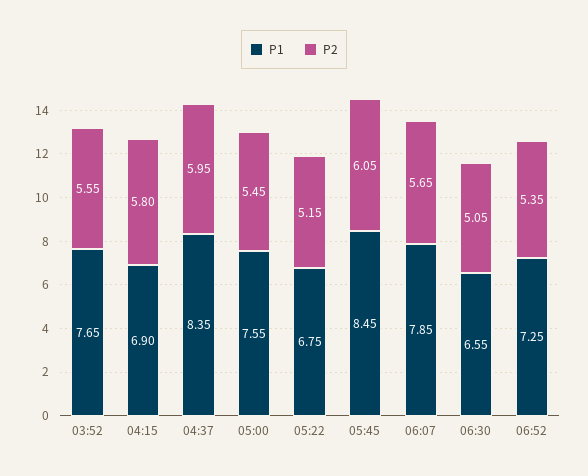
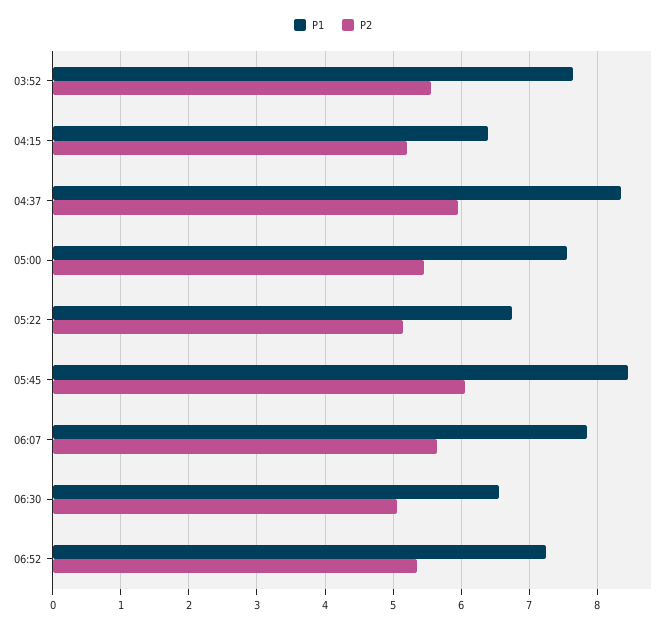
P1, 04:15: 6.9 -> 6.4
P2, 04:15: 5.8 -> 5.2

